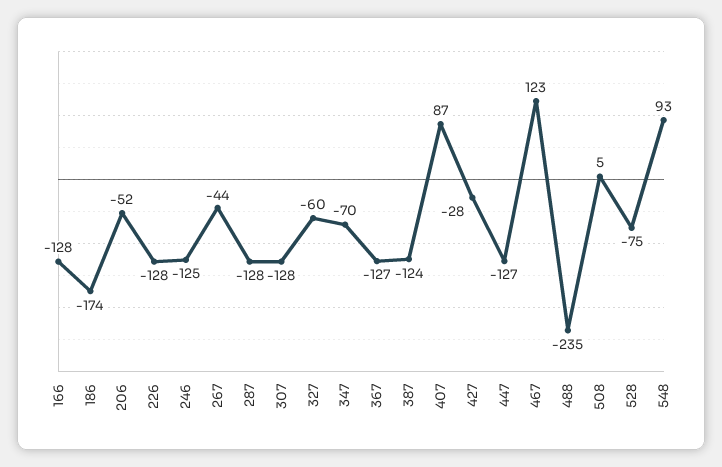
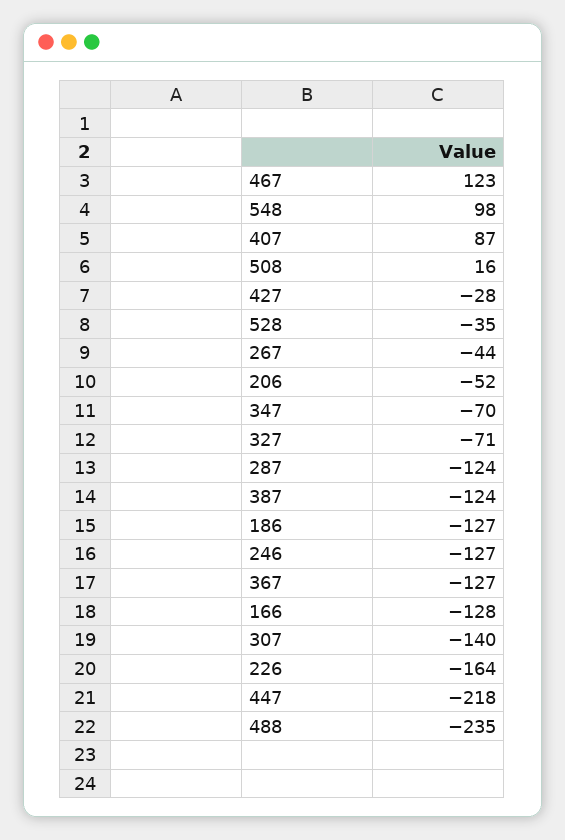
186: -174 -> -127
226: -128 -> -164
246: -125 -> -127
287: -128 -> -124
307: -128 -> -140
327: -60 -> -71
447: -127 -> -218
508: 5 -> 16
528: -75 -> -35
548: 93 -> 98

